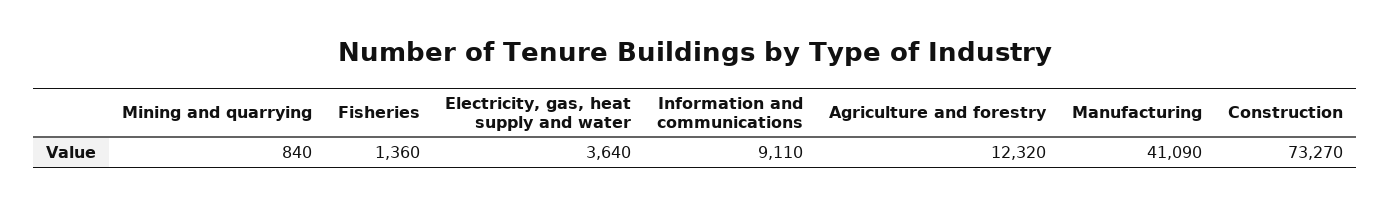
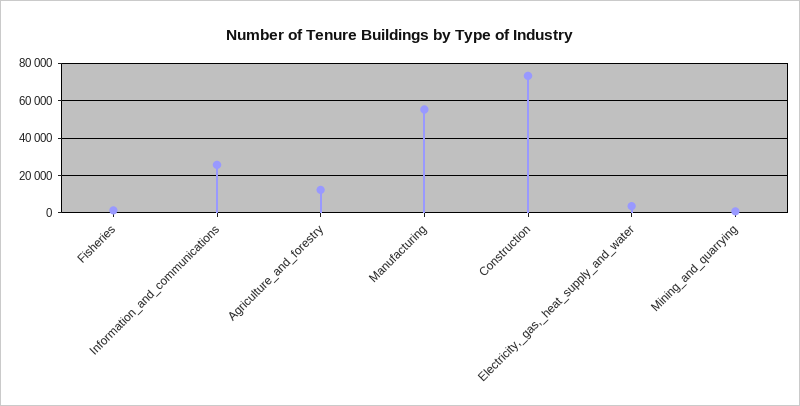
Information and communications: 9110 -> 25000
Manufacturing: 41090 -> 55000

